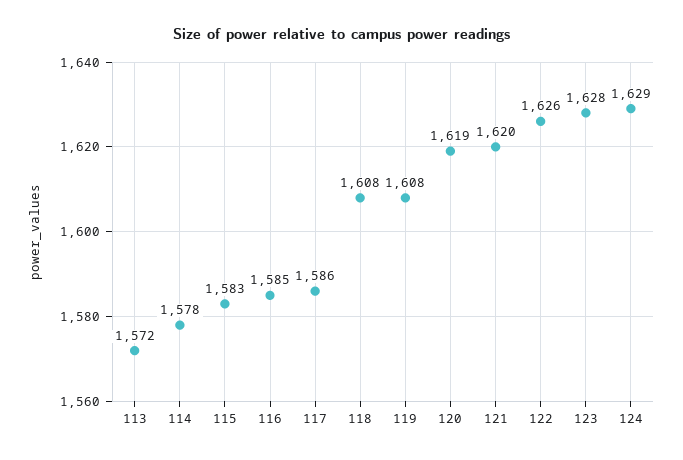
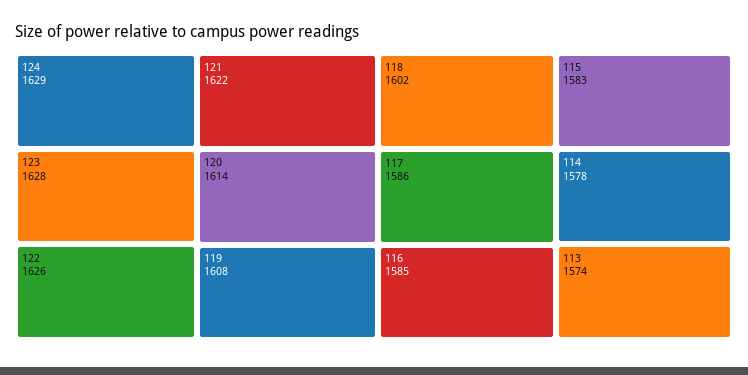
113: 1572 -> 1574
118: 1608 -> 1602
120: 1619 -> 1614
121: 1620 -> 1622

